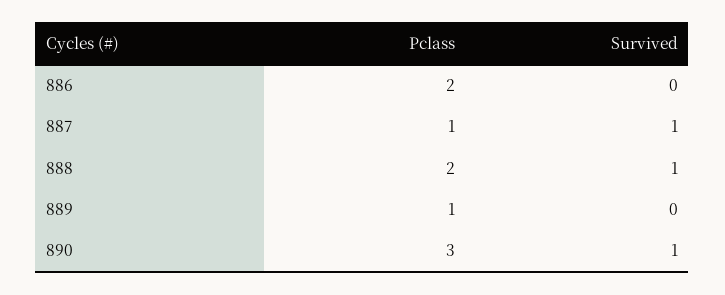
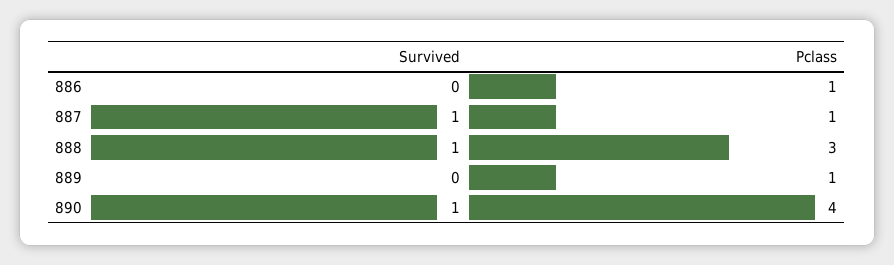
Pclass, 886: 2 -> 1
Pclass, 888: 2 -> 3
Pclass, 890: 3 -> 4

